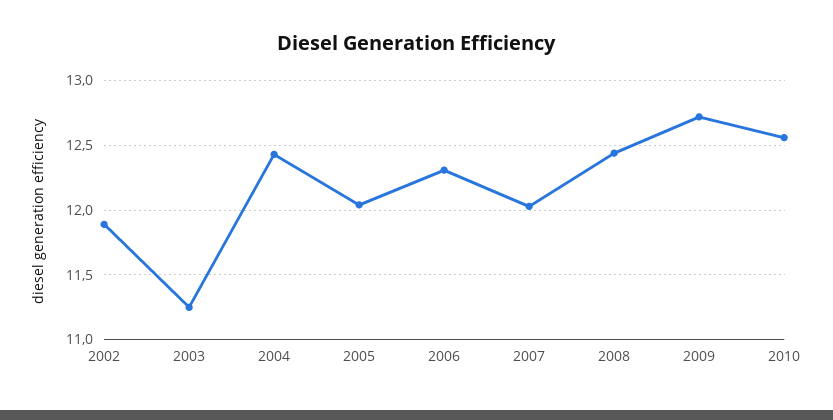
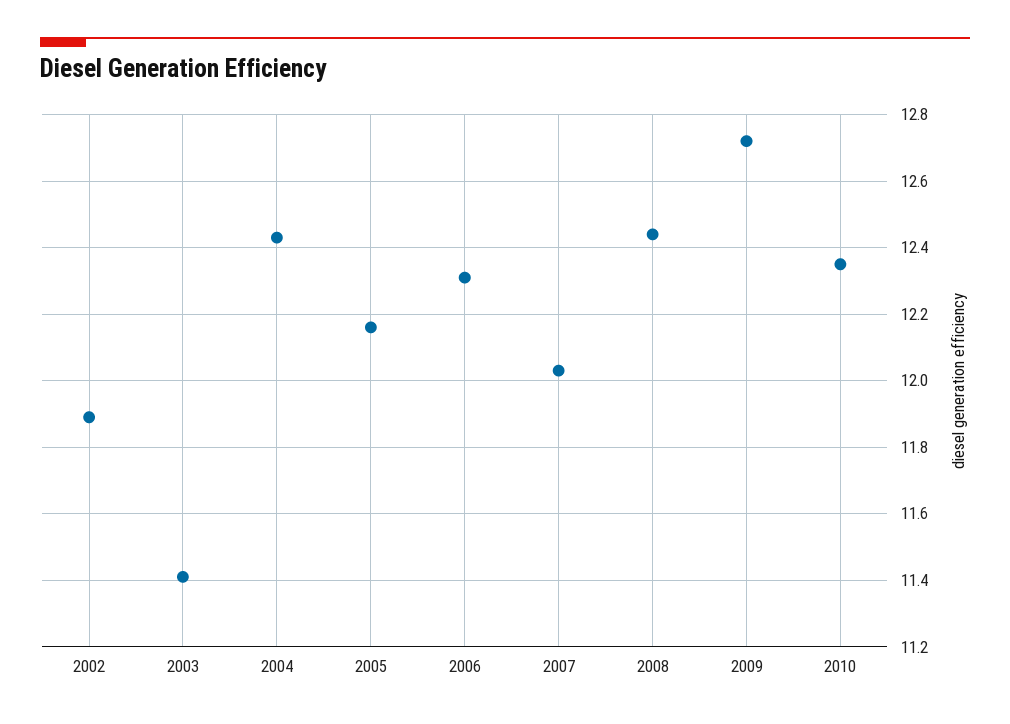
2003: 11.25 -> 11.4
2005: 12.05 -> 12.15
2010: 12.55 -> 12.35

